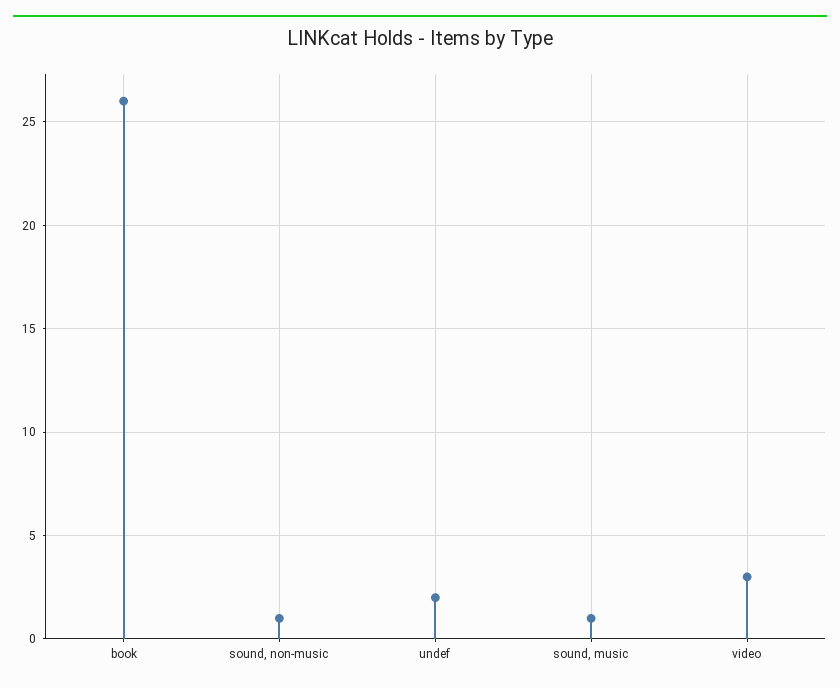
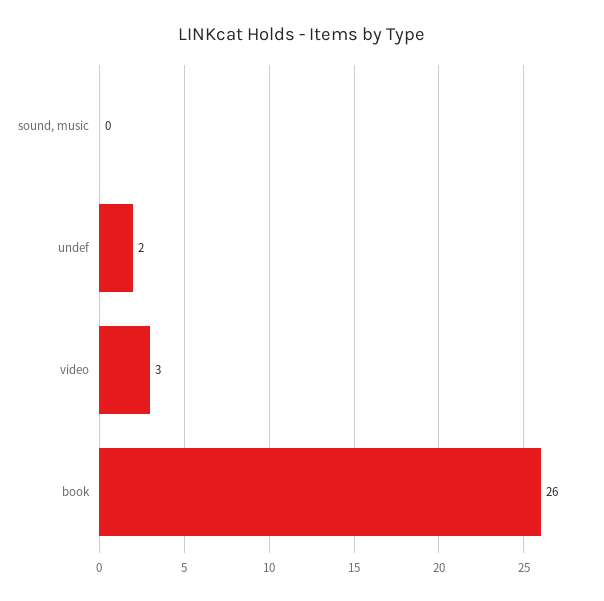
sound, non-music: 1 -> none
sound, music: 1 -> 0

